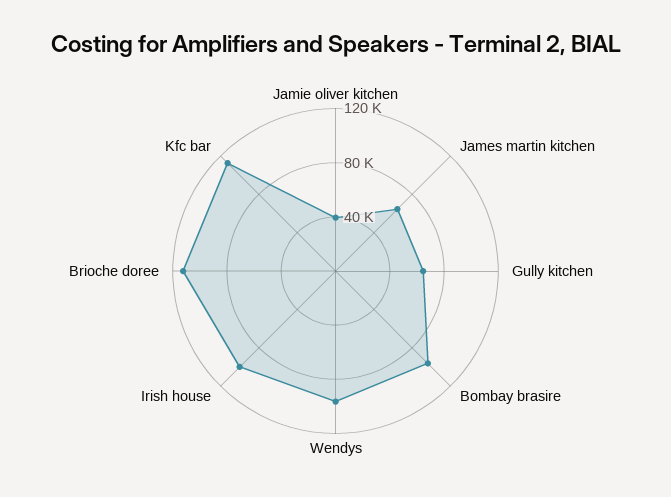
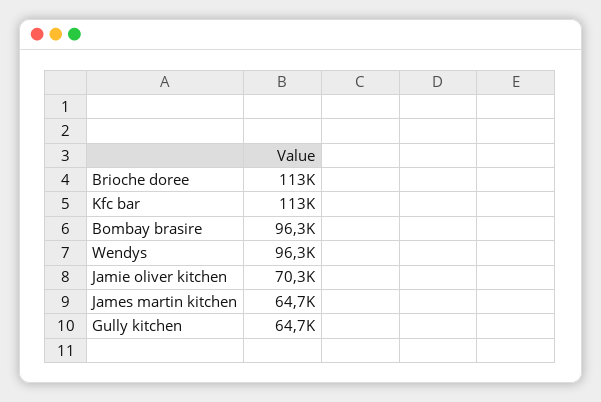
Jamie oliver kitchen: 40000 -> 70300
Irish house: 100000 -> none

